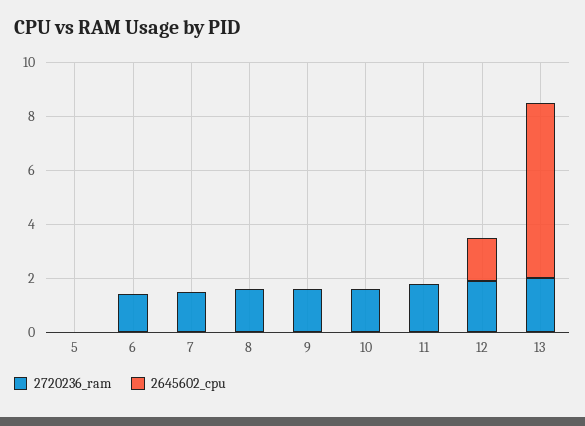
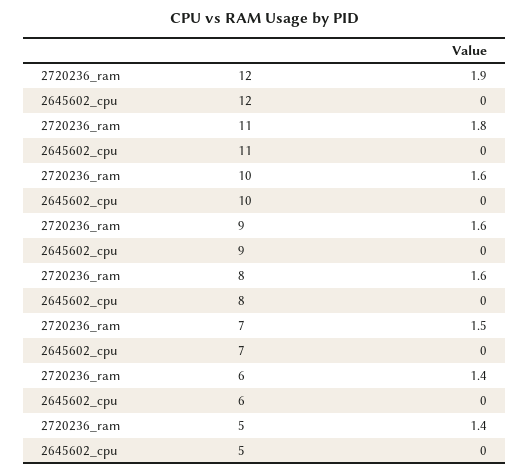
2720236_ram, 5: 0 -> 1.4
2645602_cpu, 12: 1.5 -> 0
2720236_ram, 13: 2 -> none
2645602_cpu, 13: 6.5 -> none

